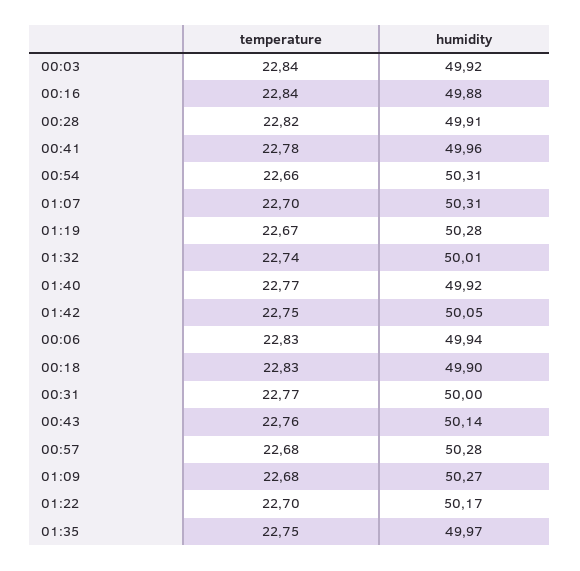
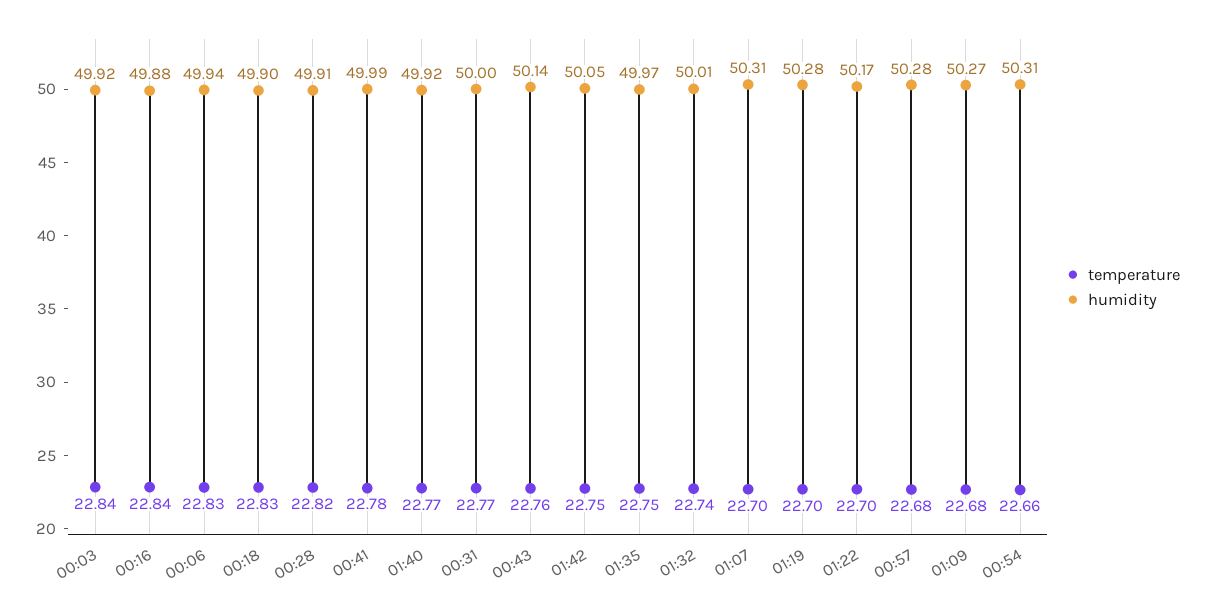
humidity, 00:41: 49.96 -> 49.99
temperature, 01:19: 22.67 -> 22.7

